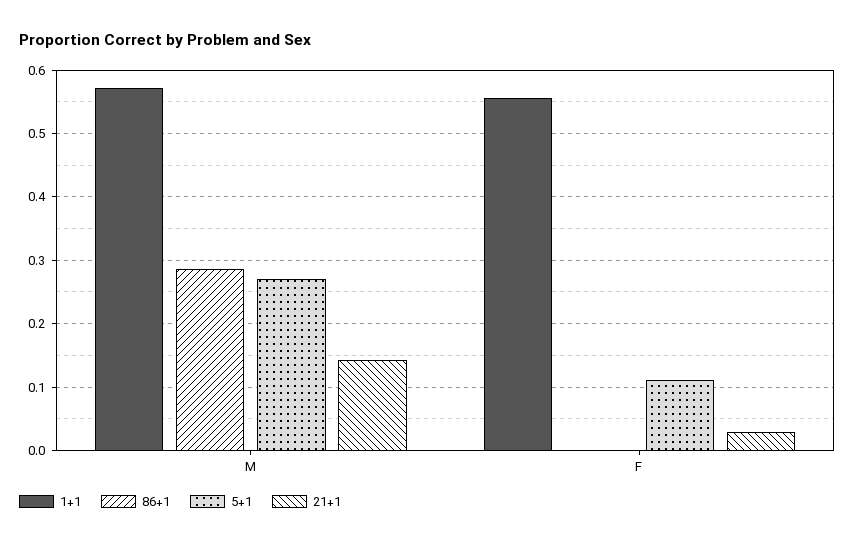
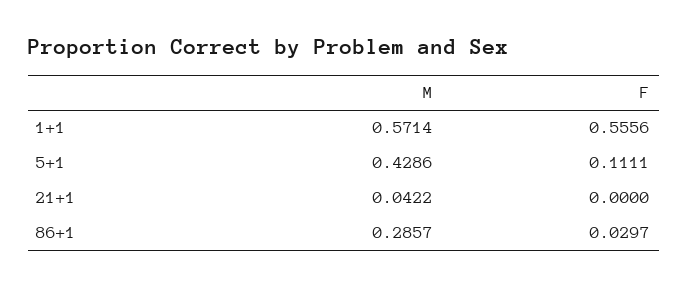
5+1, M: 0.27 -> 0.4286
21+1, M: 0.14 -> 0.0422
86+1, F: 0 -> 0.0297
21+1, F: 0.03 -> 0

